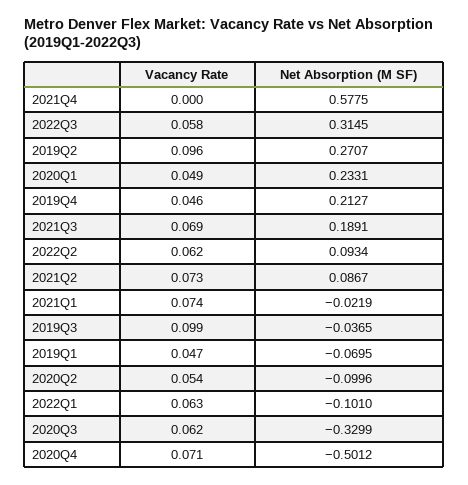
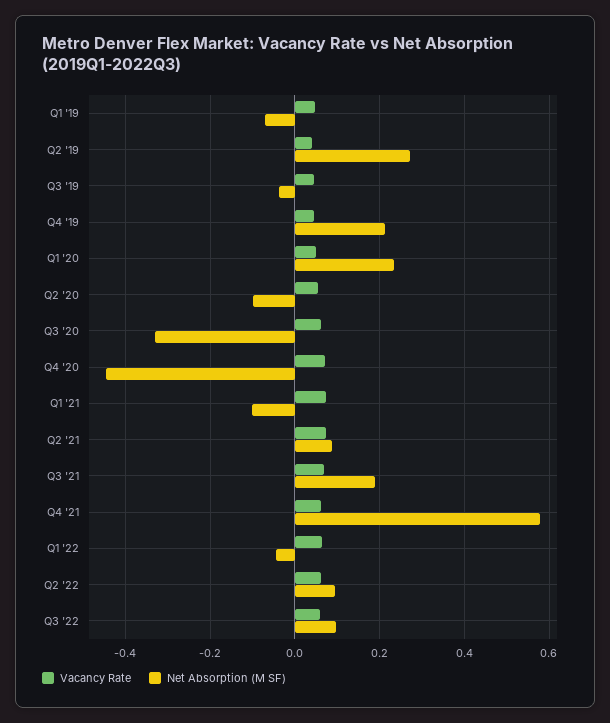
Vacancy Rate, 2021Q4: 0 -> 0.06
Net Absorption (M SF), 2022Q3: 0.3145 -> 0.1
Vacancy Rate, 2019Q2: 0.096 -> 0.04
Net Absorption (M SF), 2021Q1: -0.0219 -> -0.1
Vacancy Rate, 2019Q3: 0.099 -> 0.04
Net Absorption (M SF), 2022Q1: -0.101 -> -0.04
Net Absorption (M SF), 2020Q4: -0.5012 -> -0.44

